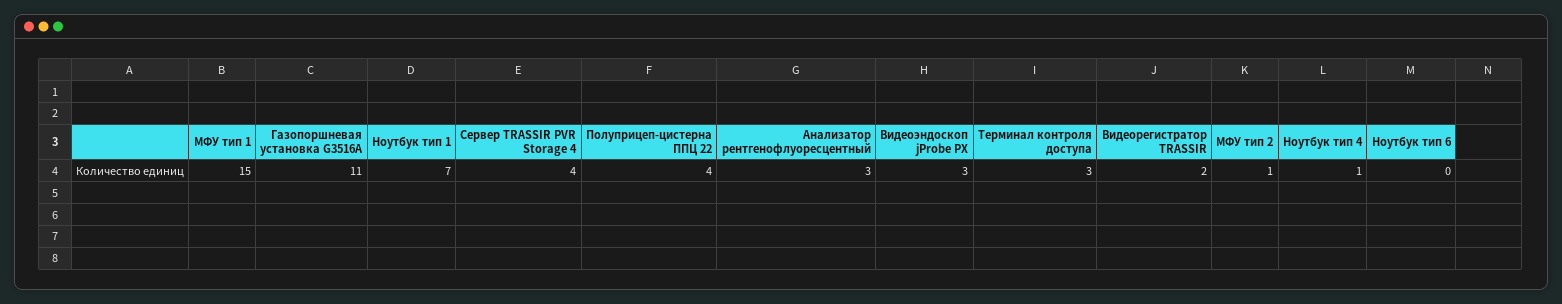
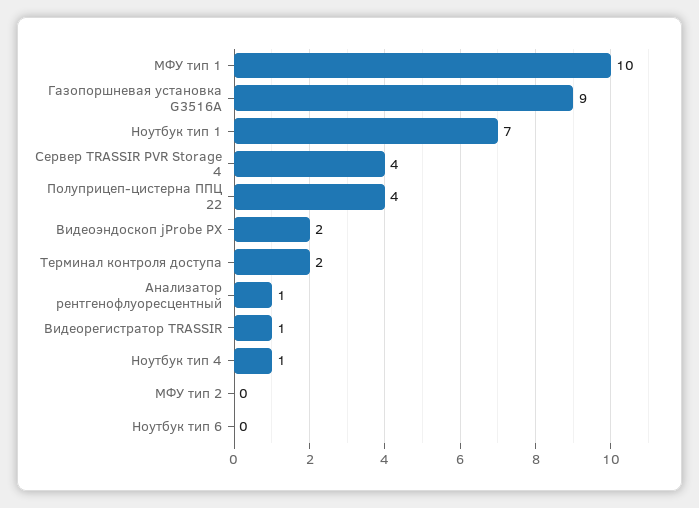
МФУ тип 1: 15 -> 10
Газопоршневая установка G3516A: 11 -> 9
Анализатор рентгенофлуоресцентный: 3 -> 1
Видеоэндоскоп jProbe PX: 3 -> 2
Терминал контроля доступа: 3 -> 2
Видеорегистратор TRASSIR: 2 -> 1
МФУ тип 2: 1 -> 0

